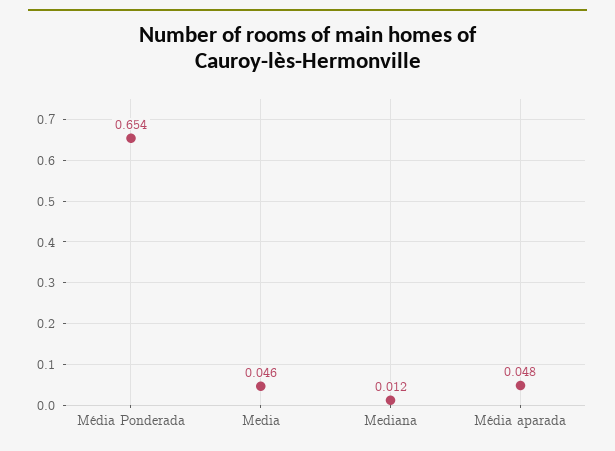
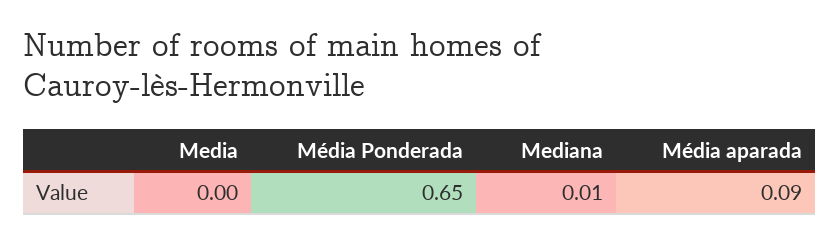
Media: 0.046 -> 0
Média aparada: 0.048 -> 0.09

